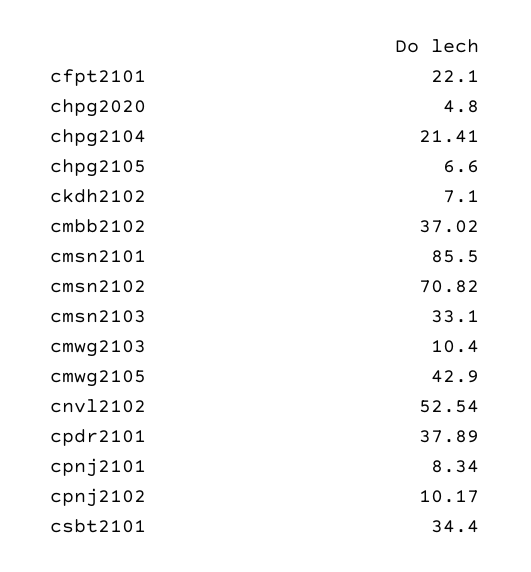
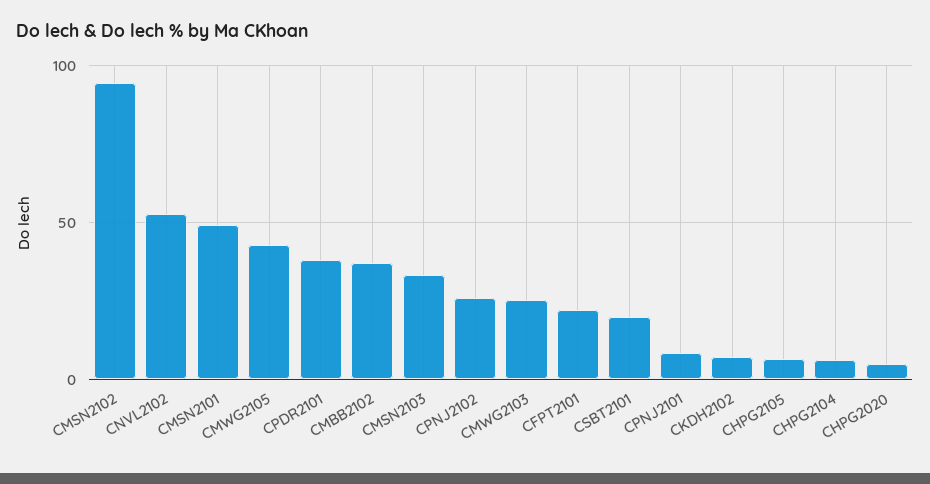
chpg2104: 21.41 -> 5
cmsn2101: 85.5 -> 50
cmsn2102: 70.82 -> 95
cmwg2103: 10.4 -> 25
cpnj2102: 10.17 -> 25
csbt2101: 34.4 -> 20

